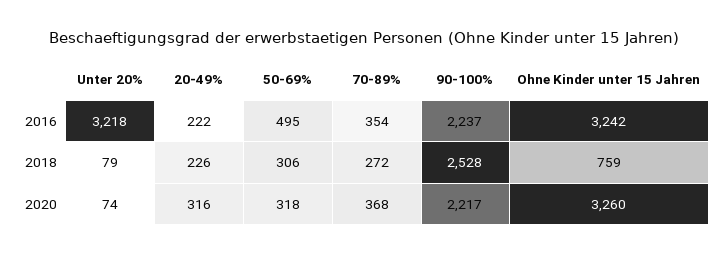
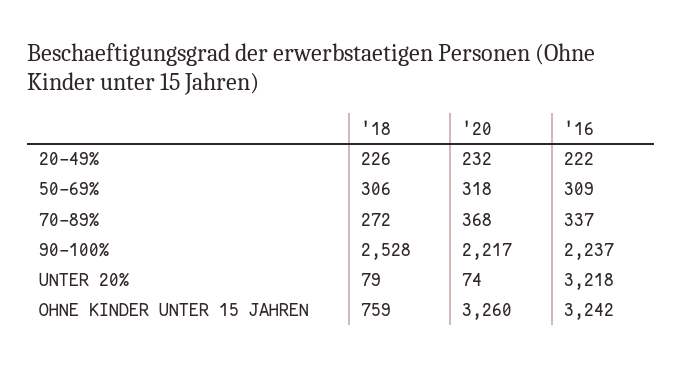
50-69%, 2016: 495 -> 309
70-89%, 2016: 354 -> 337
20-49%, 2020: 316 -> 232

